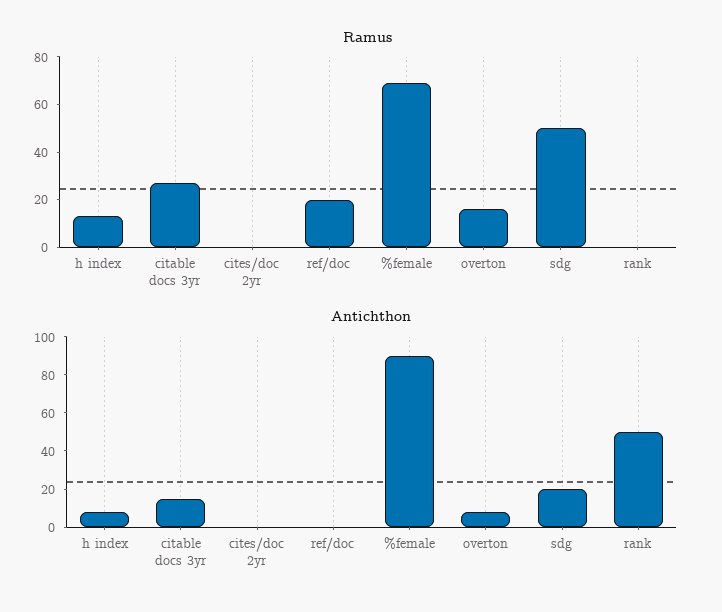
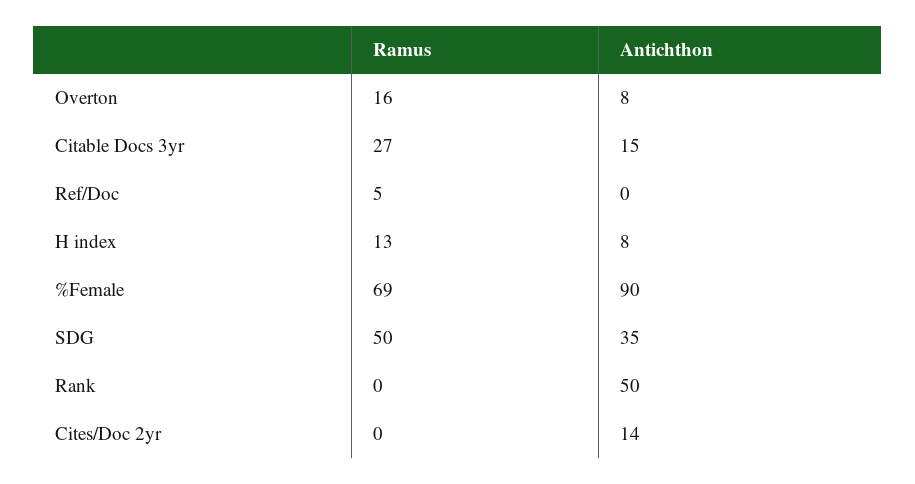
Ramus, ref/doc: 20 -> 5
Antichthon, cites/doc 2yr: 0 -> 14
Antichthon, sdg: 20 -> 35

